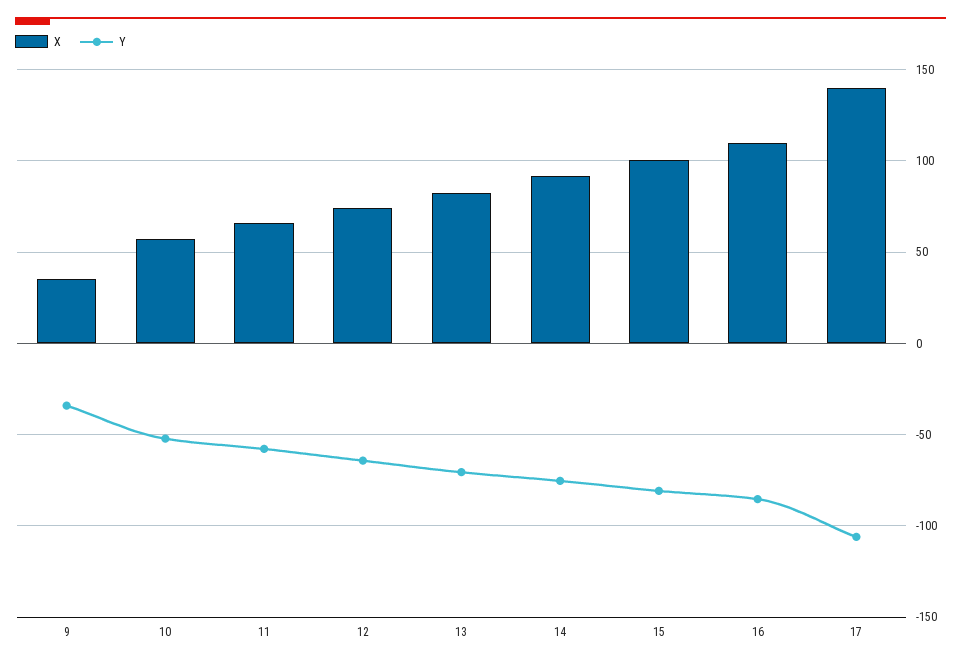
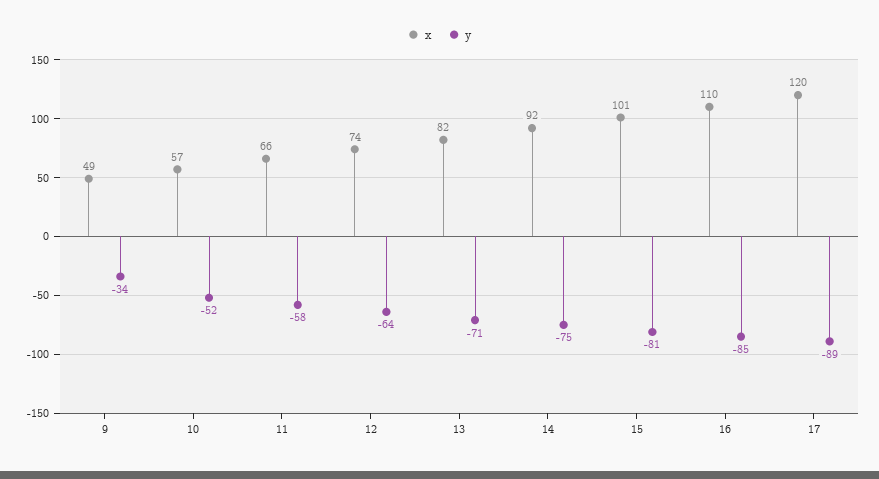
X, 9: 35 -> 49
X, 17: 140 -> 120
Y, 17: -105 -> -89

